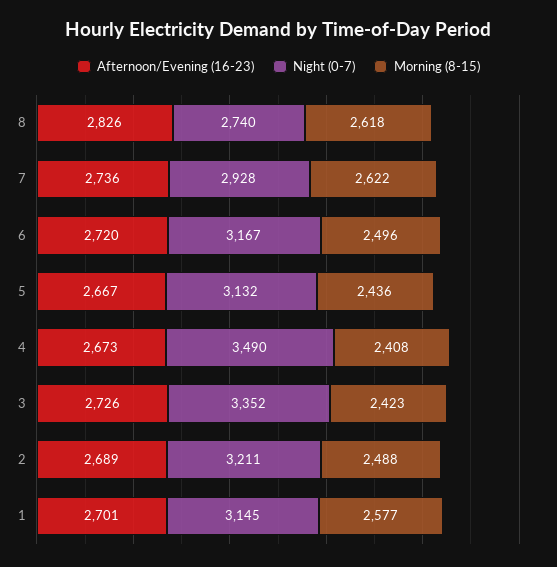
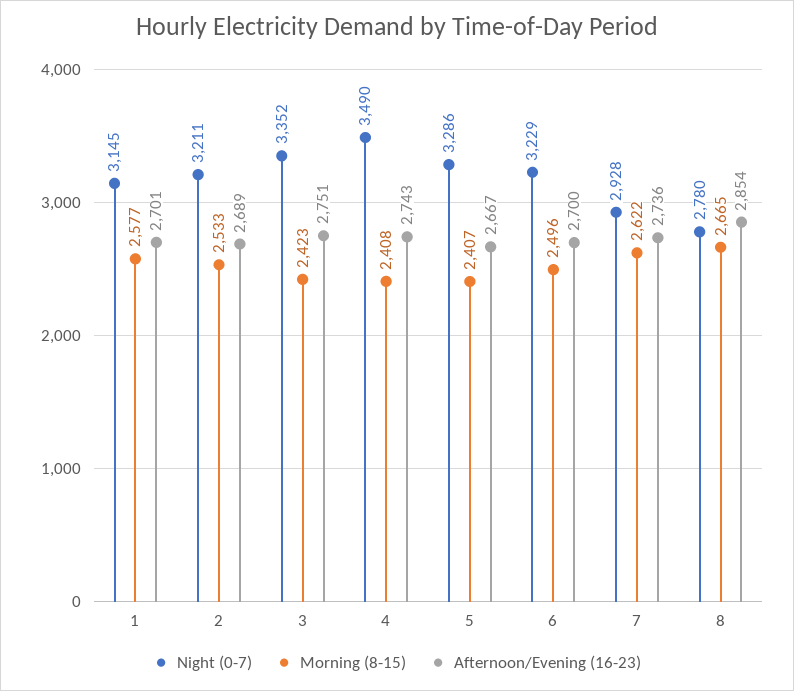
Afternoon/Evening (16-23), 8: 2826 -> 2854
Night (0-7), 8: 2740 -> 2780
Morning (8-15), 8: 2618 -> 2665
Afternoon/Evening (16-23), 6: 2720 -> 2700
Night (0-7), 6: 3167 -> 3229
Night (0-7), 5: 3132 -> 3286
Morning (8-15), 5: 2436 -> 2407
Afternoon/Evening (16-23), 4: 2673 -> 2743
Afternoon/Evening (16-23), 3: 2726 -> 2751
Morning (8-15), 2: 2488 -> 2533

